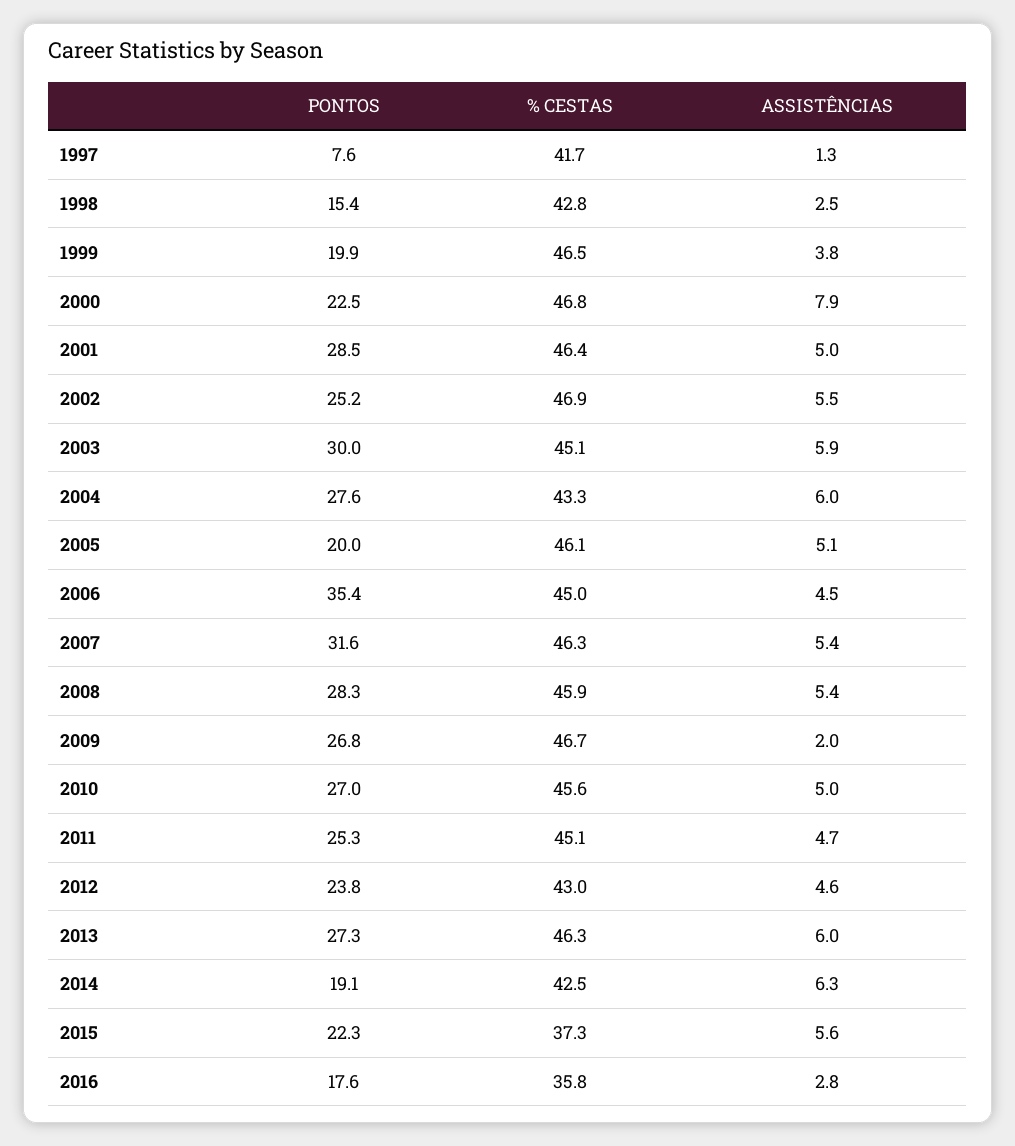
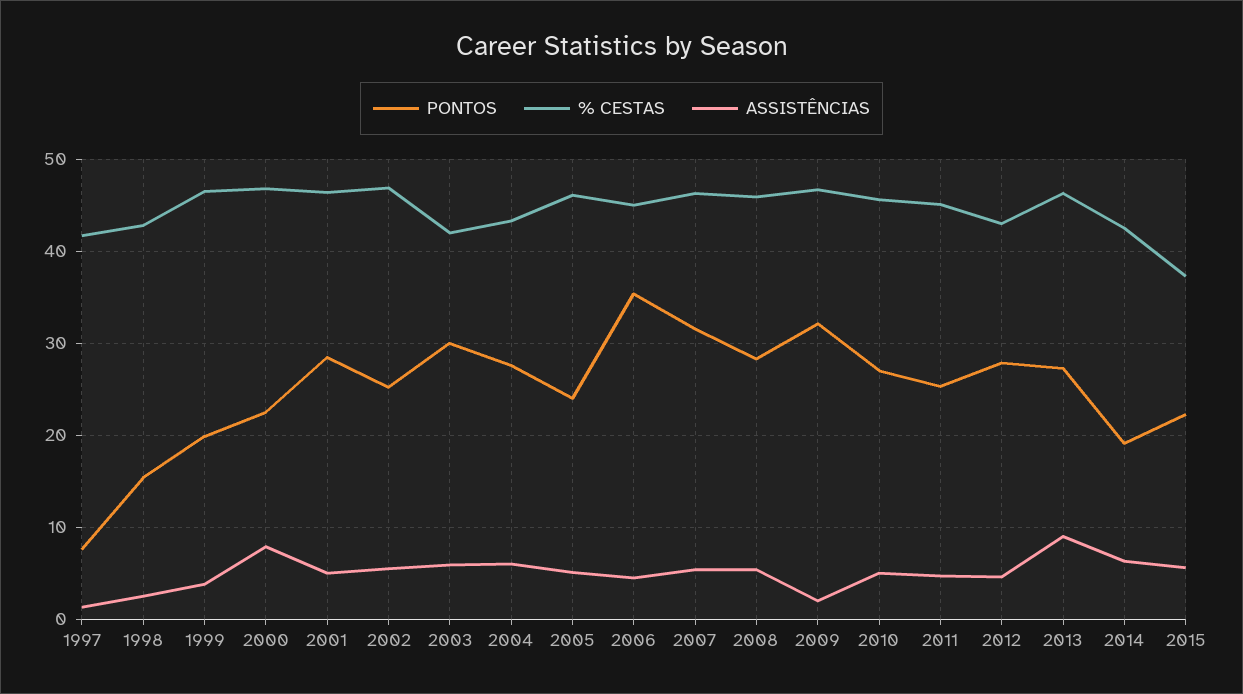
% CESTAS, 2003: 45.1 -> 42
PONTOS, 2005: 20 -> 24
PONTOS, 2009: 26.8 -> 32
PONTOS, 2012: 23.8 -> 28
ASSISTÊNCIAS, 2013: 6 -> 9
PONTOS, 2016: 17.6 -> none
% CESTAS, 2016: 35.8 -> none
ASSISTÊNCIAS, 2016: 2.8 -> none

